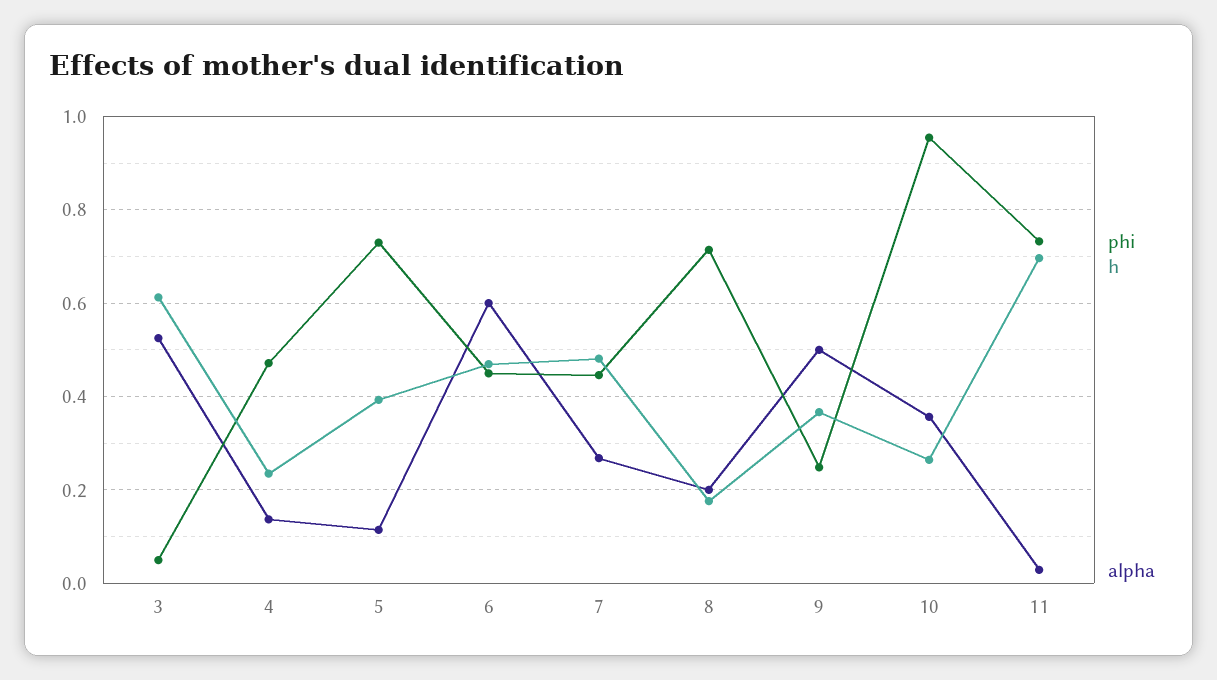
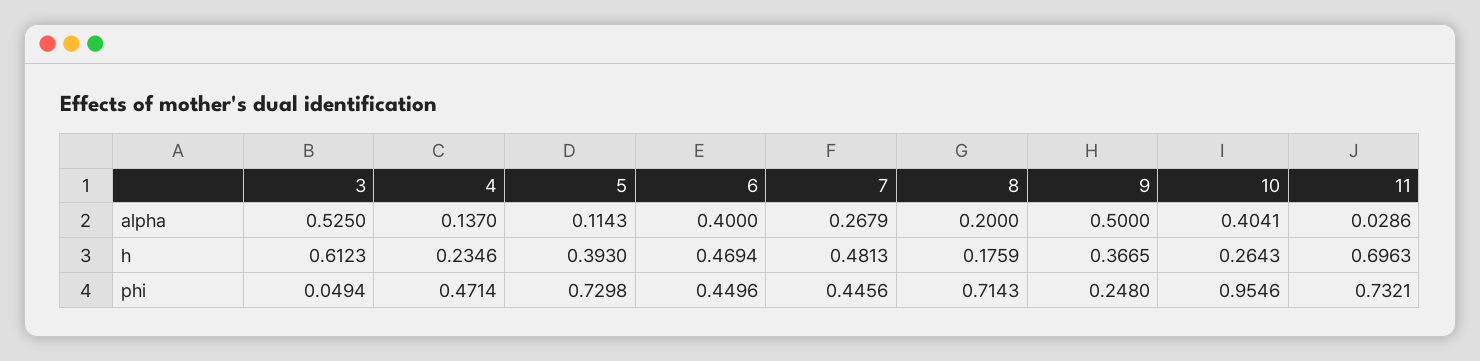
alpha, 6: 0.6 -> 0.4
alpha, 10: 0.36 -> 0.4041

